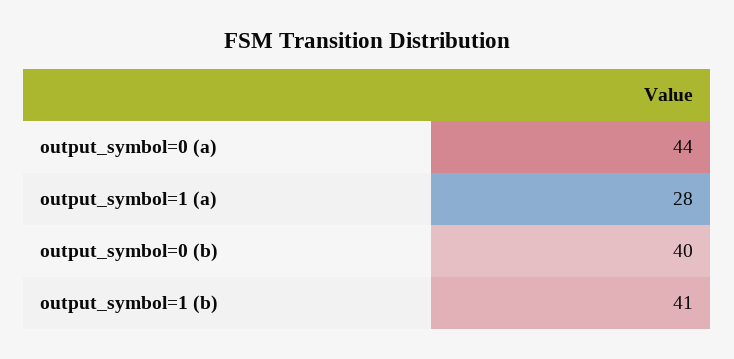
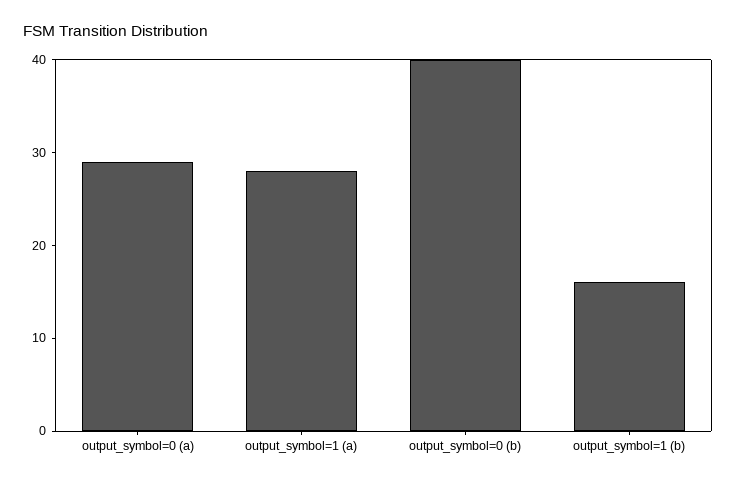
output_symbol=0 (a): 44 -> 29
output_symbol=1 (b): 41 -> 16

